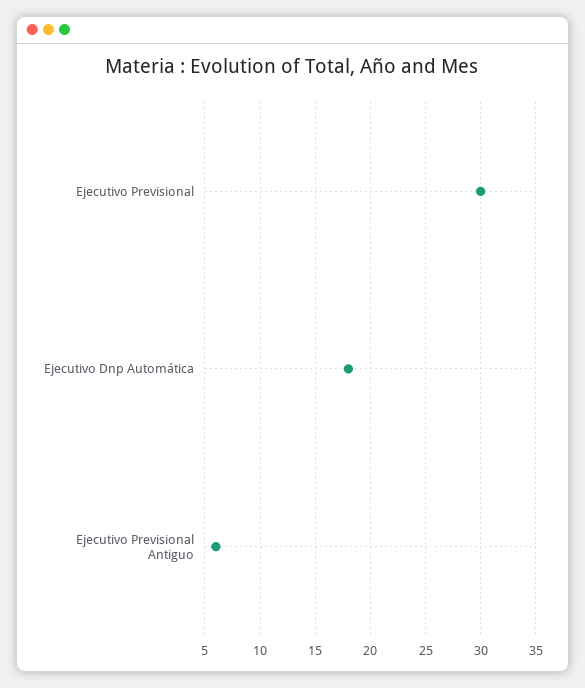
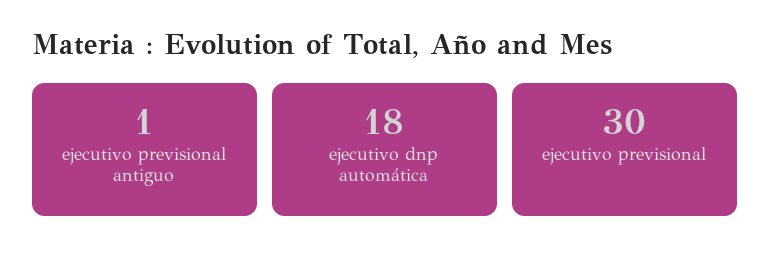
Ejecutivo Previsional Antiguo: 6 -> 1

